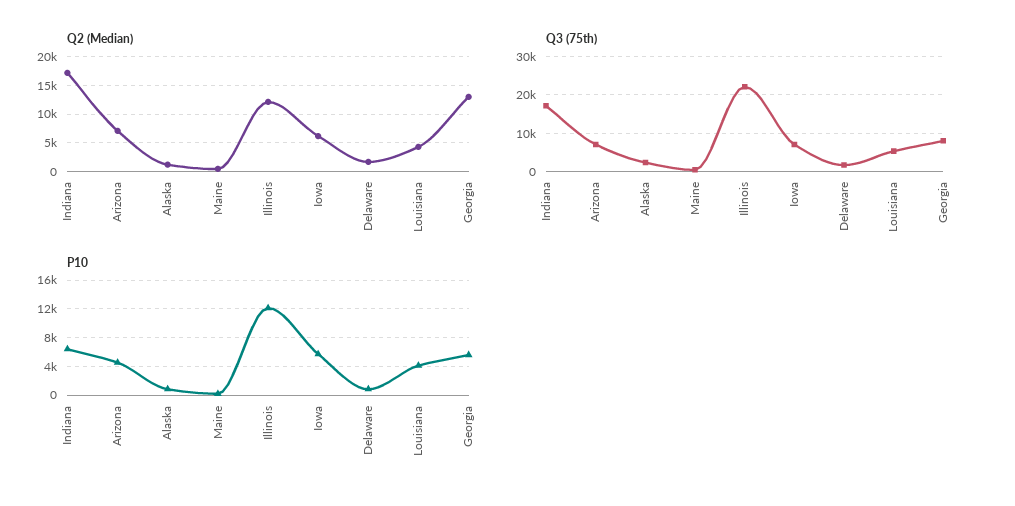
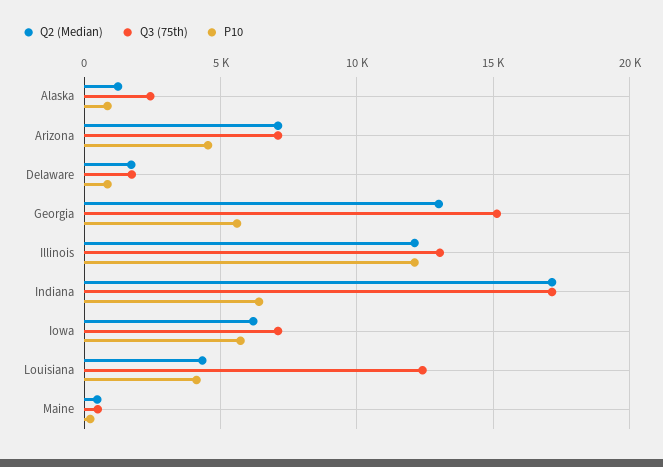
Q3 (75th), Illinois: 22000 -> 13000
Q3 (75th), Louisiana: 6000 -> 12500
Q3 (75th), Georgia: 8000 -> 15000

